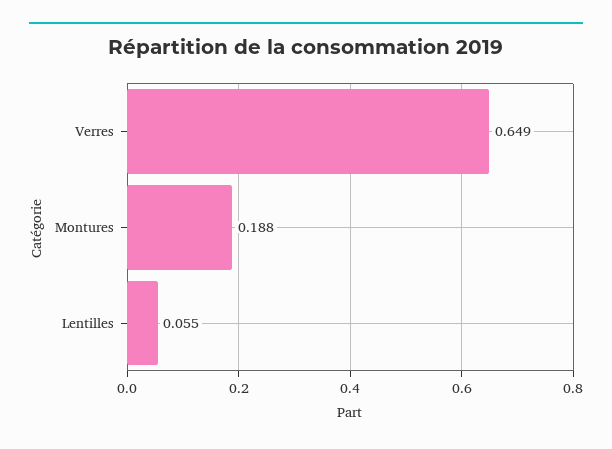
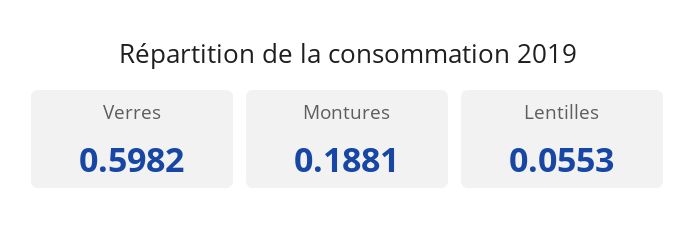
Verres: 0.649 -> 0.5982

